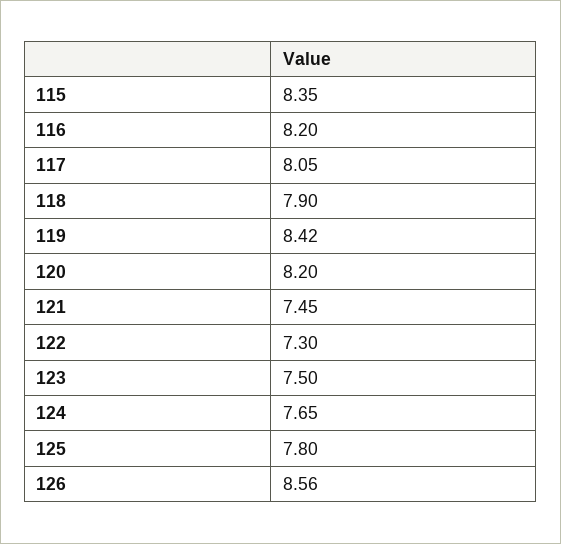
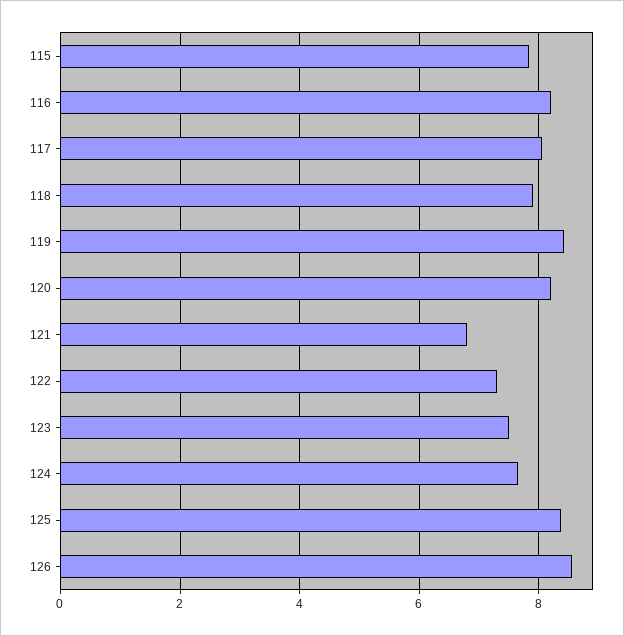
115: 8.35 -> 7.8
121: 7.45 -> 6.8
125: 7.8 -> 8.4

